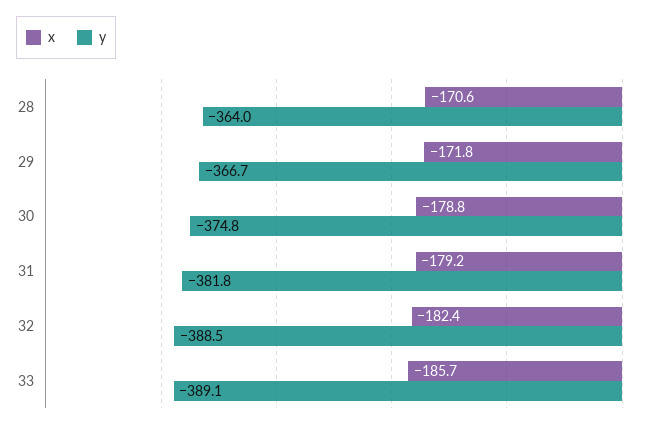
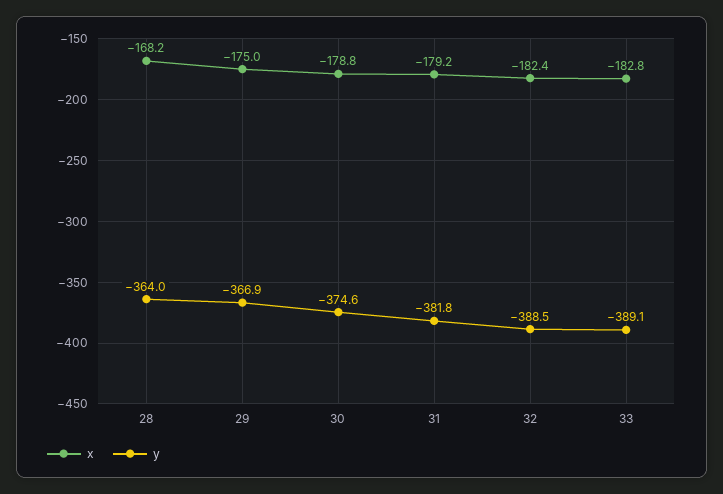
x, 28: -170.6 -> -168.2
x, 29: -171.8 -> -175
y, 29: -366.7 -> -366.9
y, 30: -374.8 -> -374.6
x, 33: -185.7 -> -182.8

